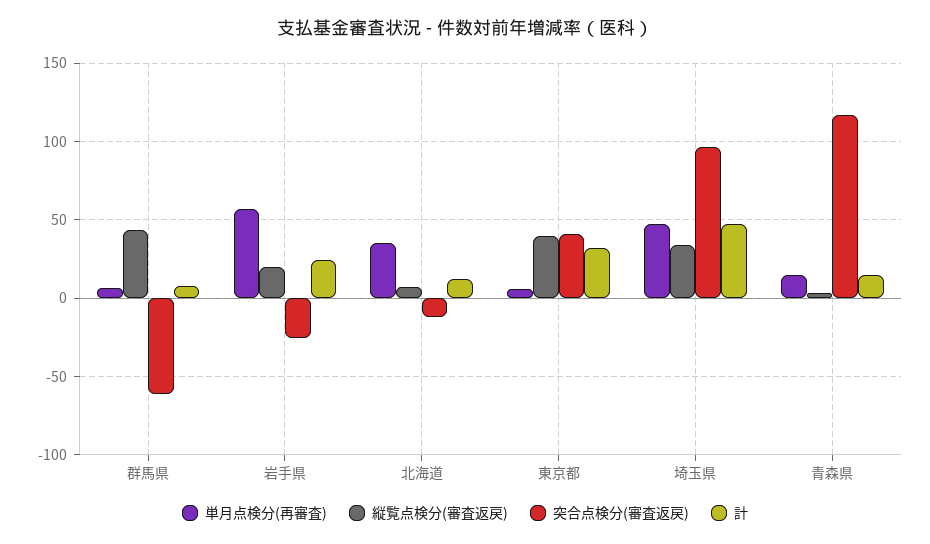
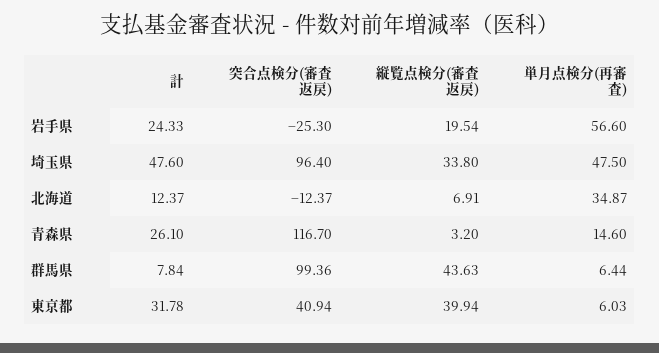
突合点検分(審査返戻), 群馬県: -60 -> 99.36
計, 青森県: 15 -> 26.1

